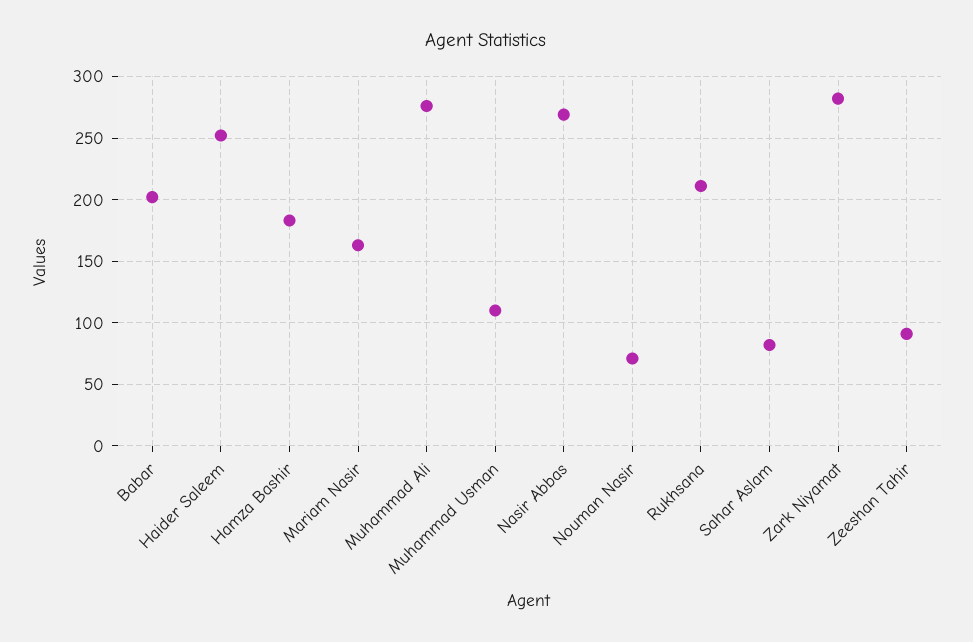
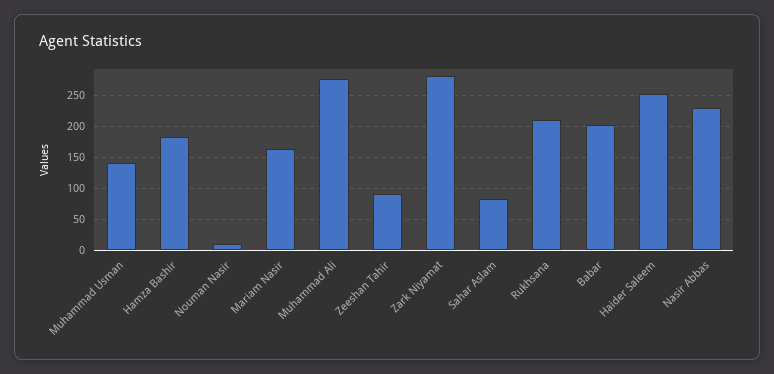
Muhammad Usman: 110 -> 140
Nasir Abbas: 270 -> 230
Nouman Nasir: 70 -> 10

